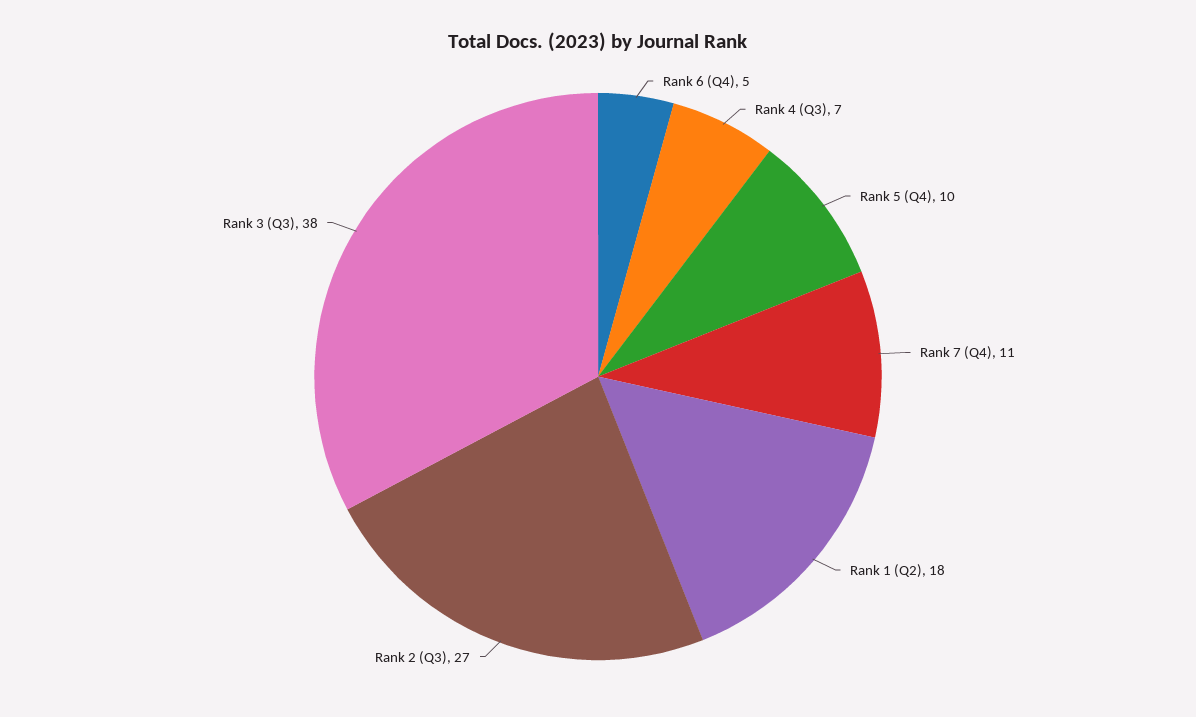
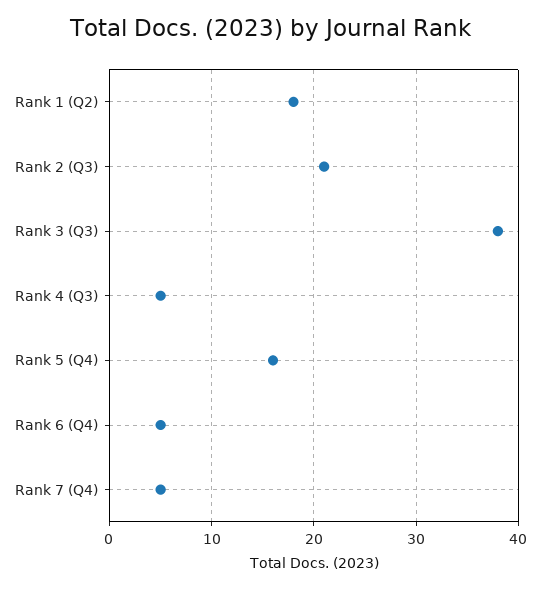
Rank 4 (Q3): 7 -> 5
Rank 5 (Q4): 10 -> 16
Rank 7 (Q4): 11 -> 5
Rank 2 (Q3): 27 -> 21

